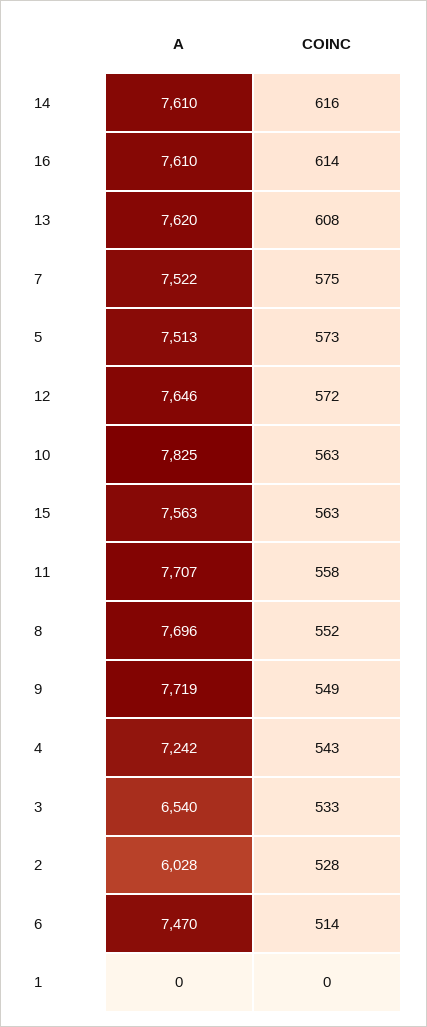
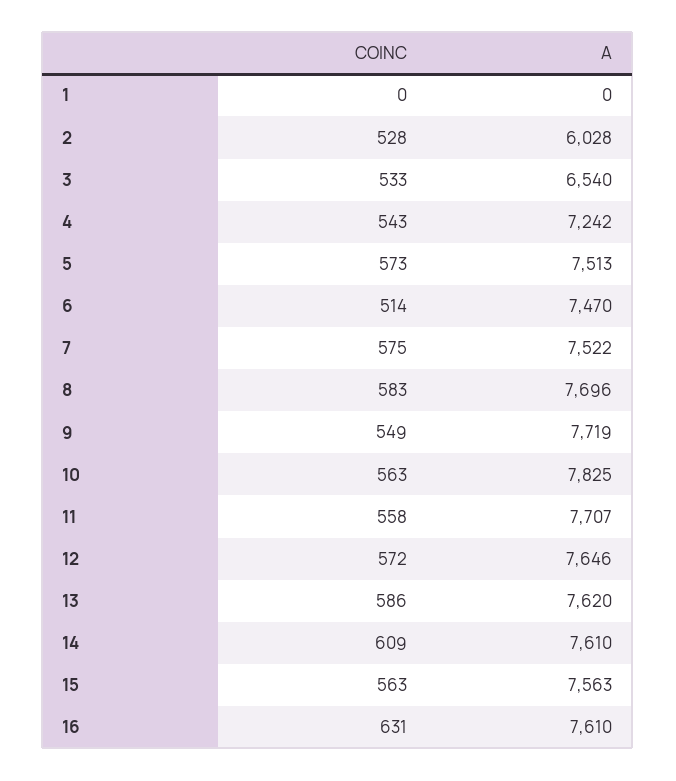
COINC, 14: 616 -> 609
COINC, 16: 614 -> 631
COINC, 13: 608 -> 586
COINC, 8: 552 -> 583

